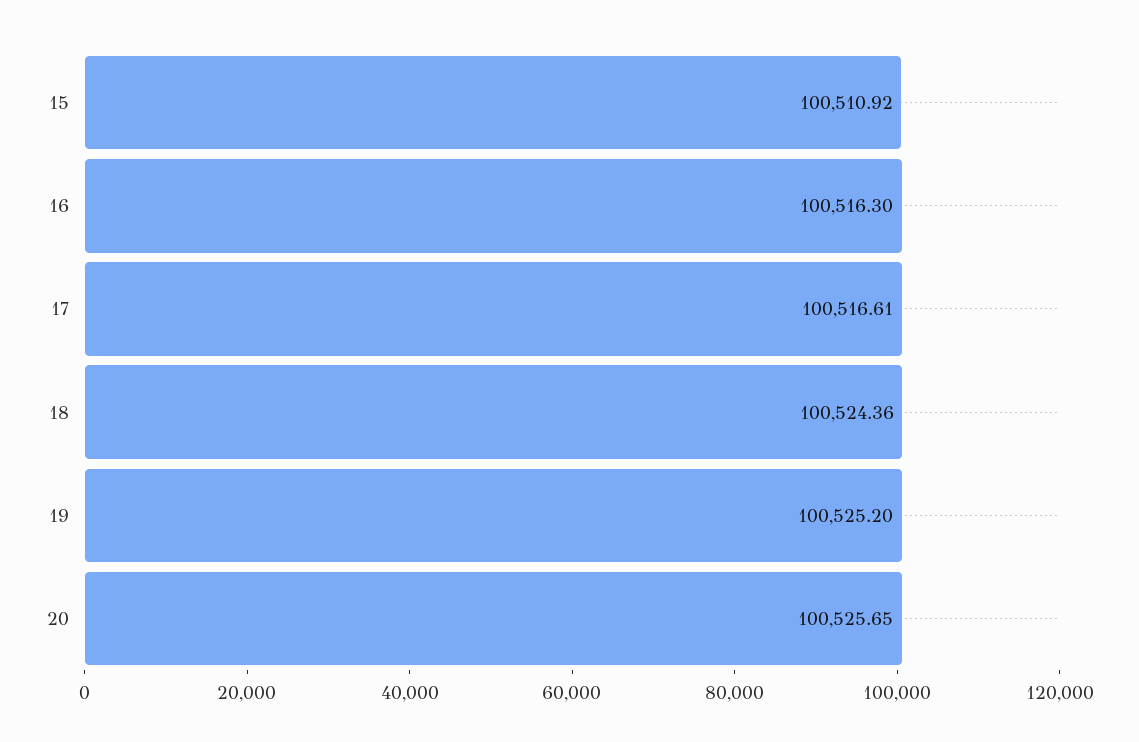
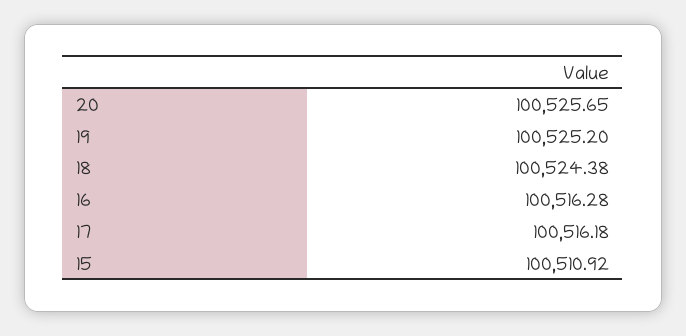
16: 100516.3 -> 100516.28
17: 100516.61 -> 100516.18
18: 100524.36 -> 100524.38

